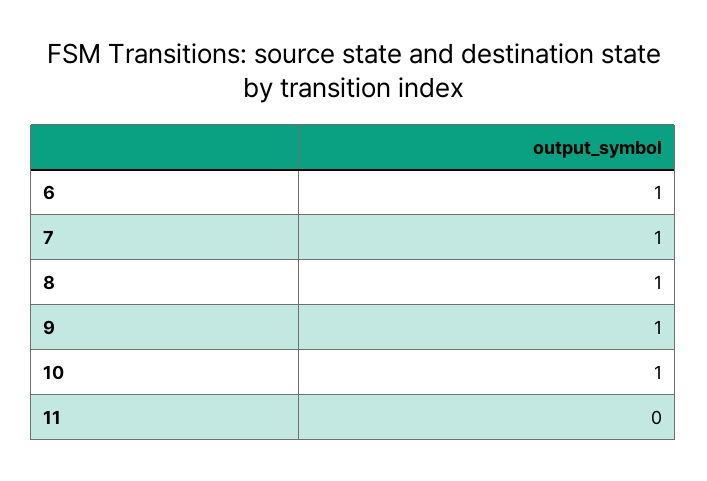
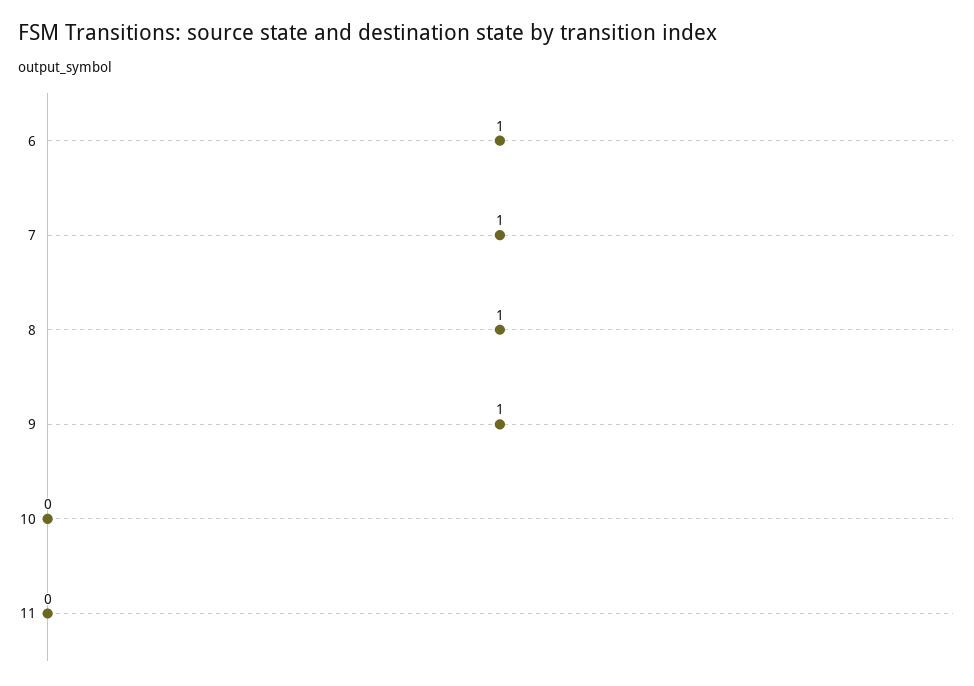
10: 1 -> 0

